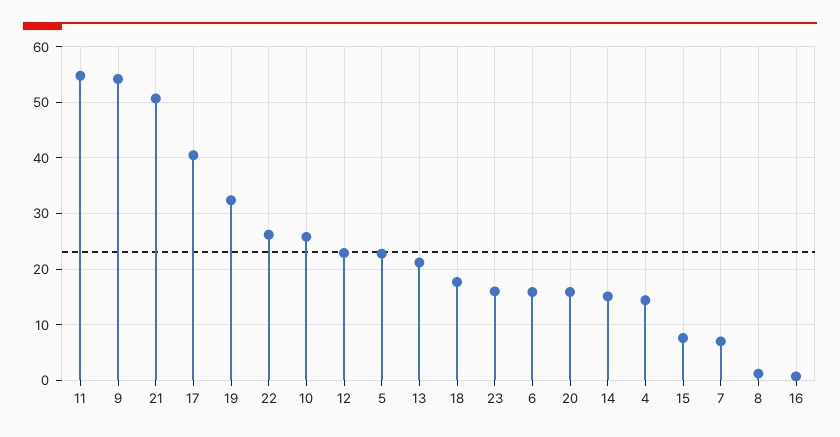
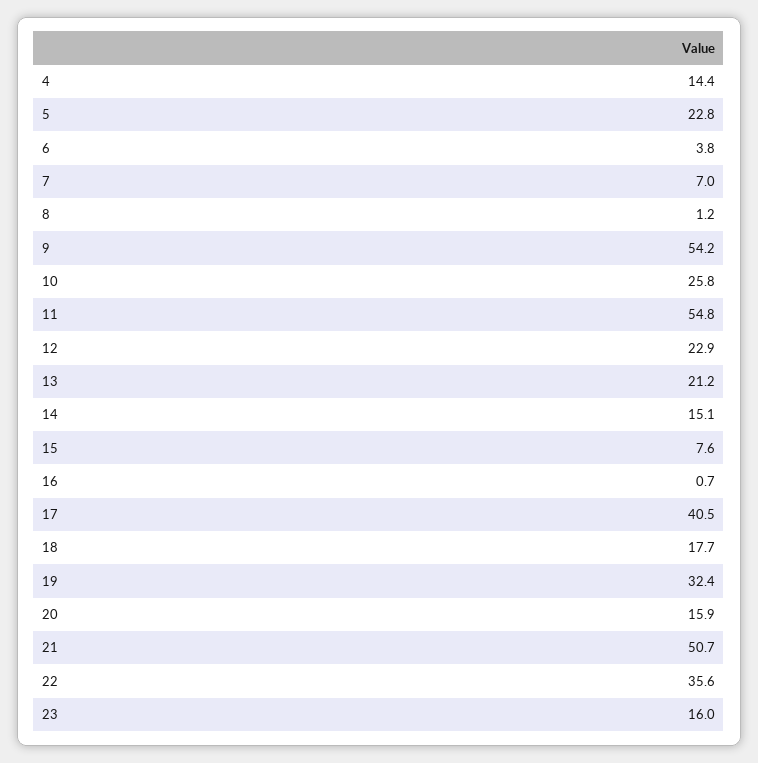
22: 26 -> 35.6
6: 16 -> 3.8

